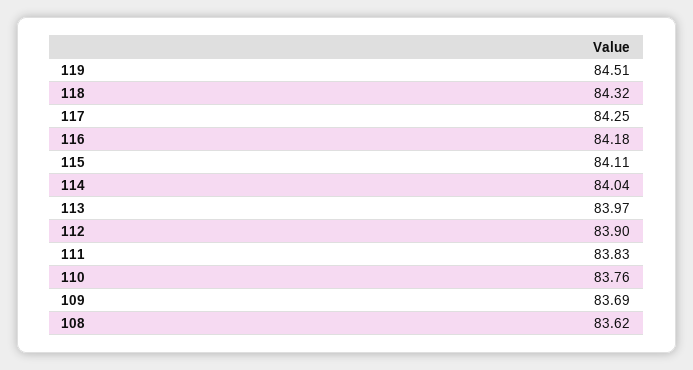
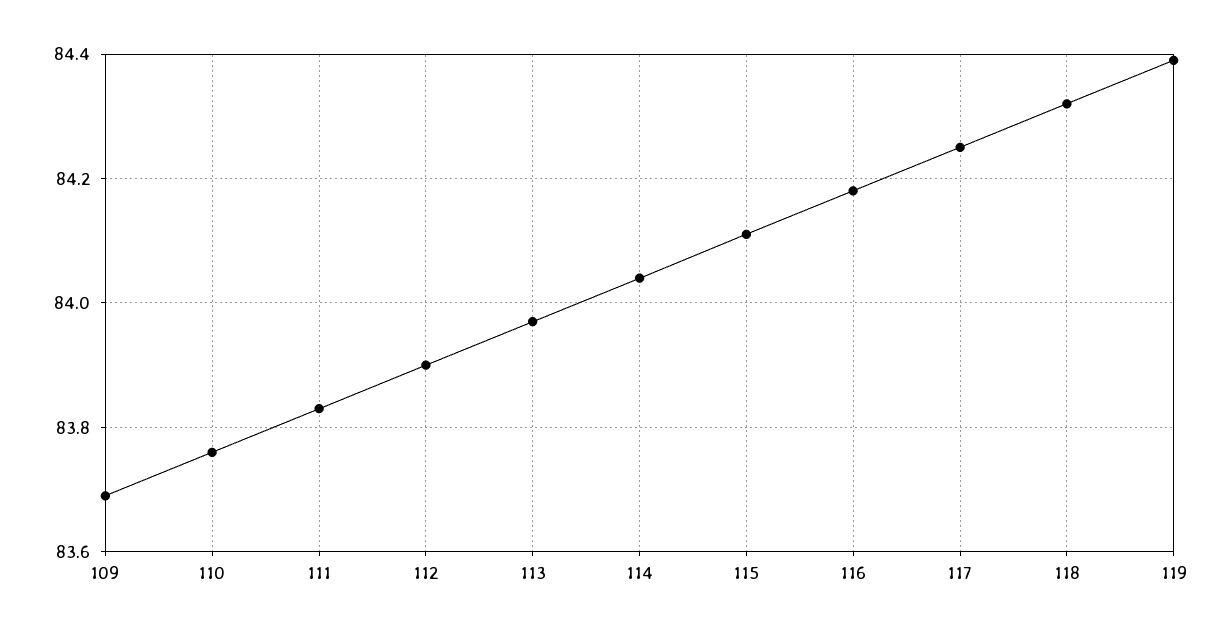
119: 84.51 -> 84.4
108: 83.62 -> none

